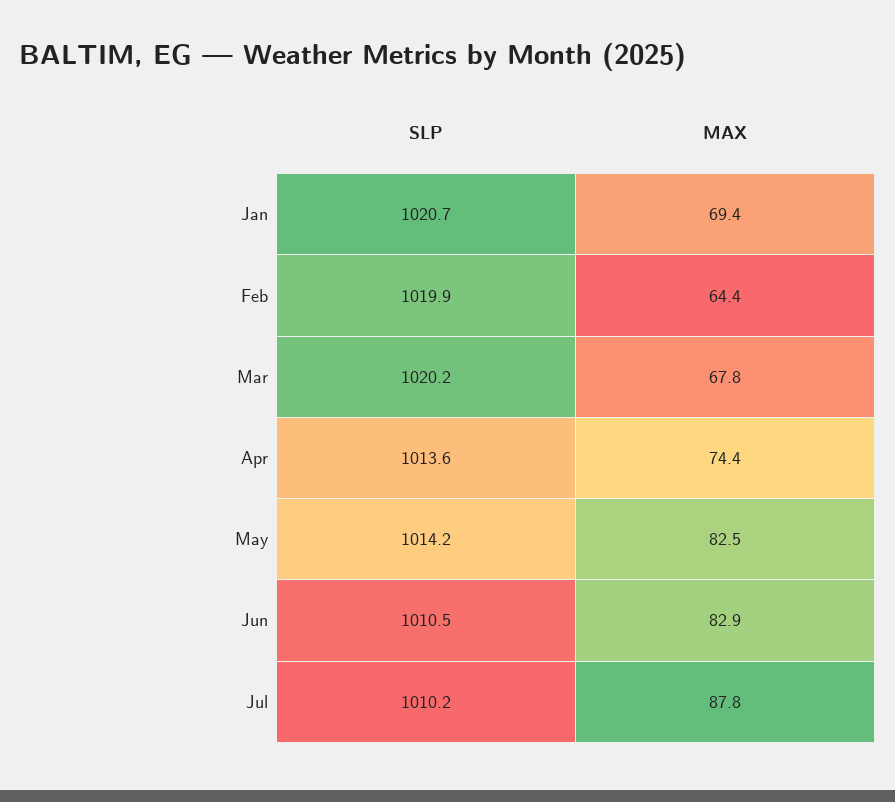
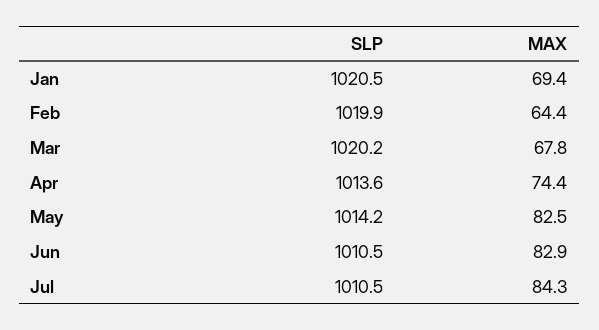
SLP, Jan: 1020.7 -> 1020.5
SLP, Jul: 1010.2 -> 1010.5
MAX, Jul: 87.8 -> 84.3

